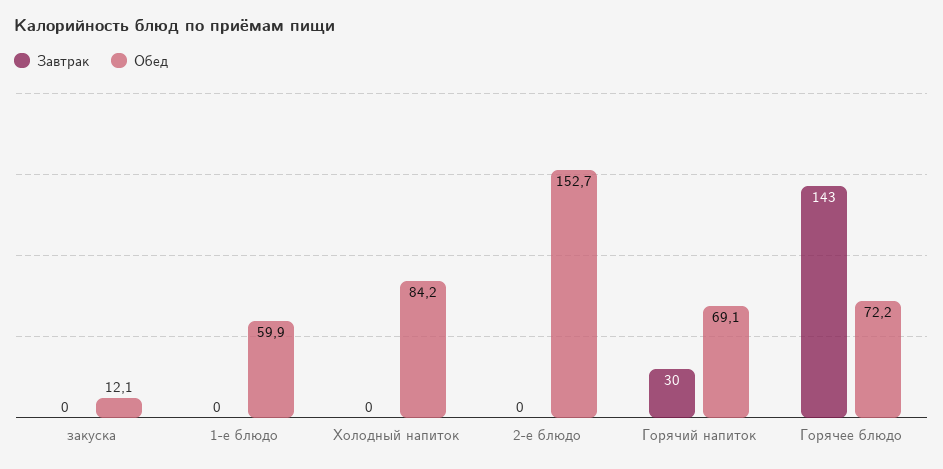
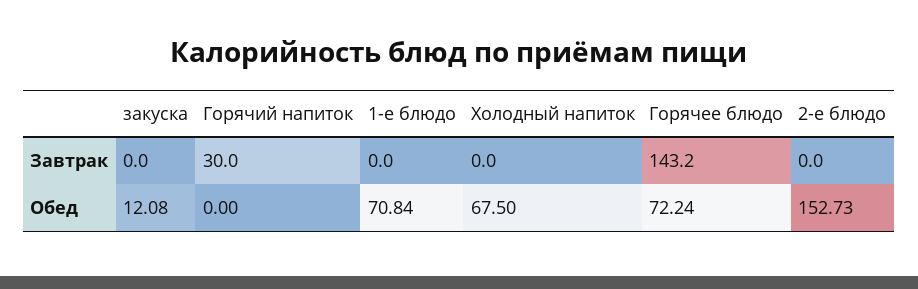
Обед, 1-е блюдо: 59.9 -> 70.84
Обед, Холодный напиток: 84.2 -> 67.5
Обед, Горячий напиток: 69.1 -> 0

